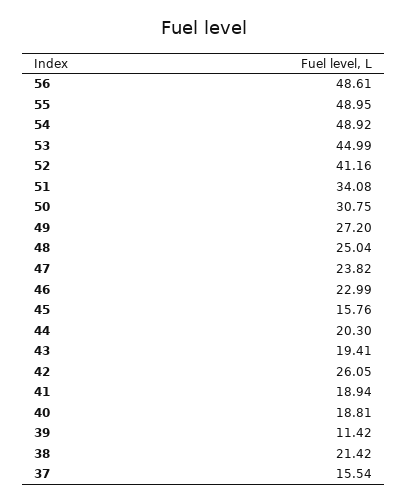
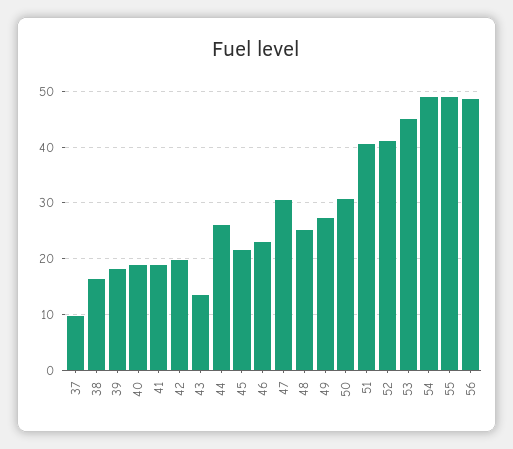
51: 34.08 -> 40
47: 23.82 -> 30
45: 15.76 -> 22
44: 20.3 -> 26
43: 19.41 -> 14
42: 26.05 -> 20
39: 11.42 -> 18
38: 21.42 -> 16
37: 15.54 -> 10

